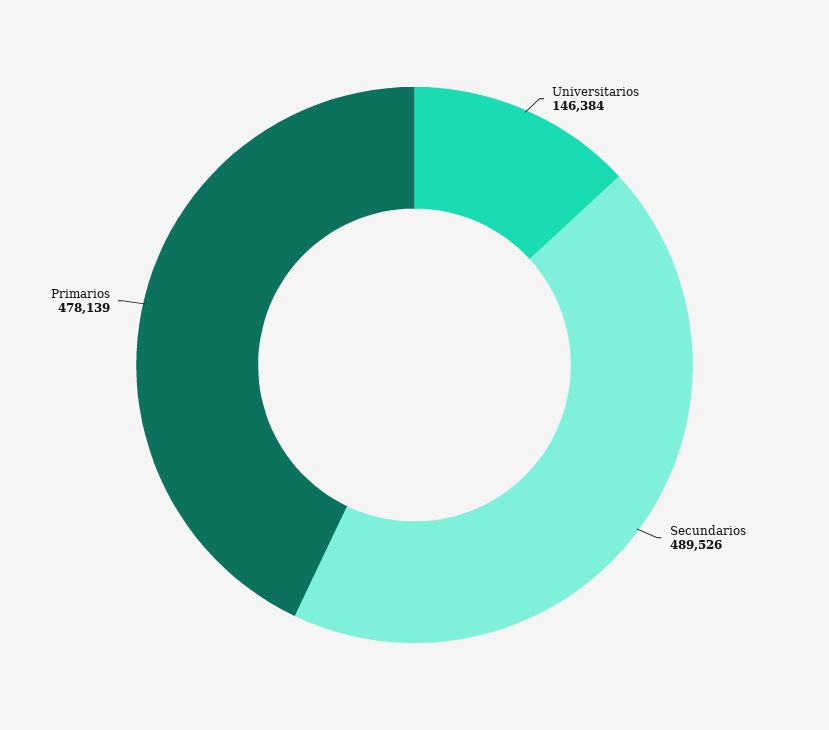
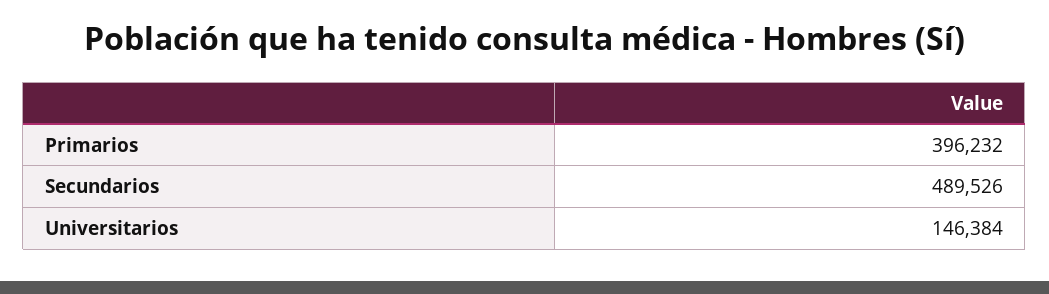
Primarios: 478139 -> 396232

